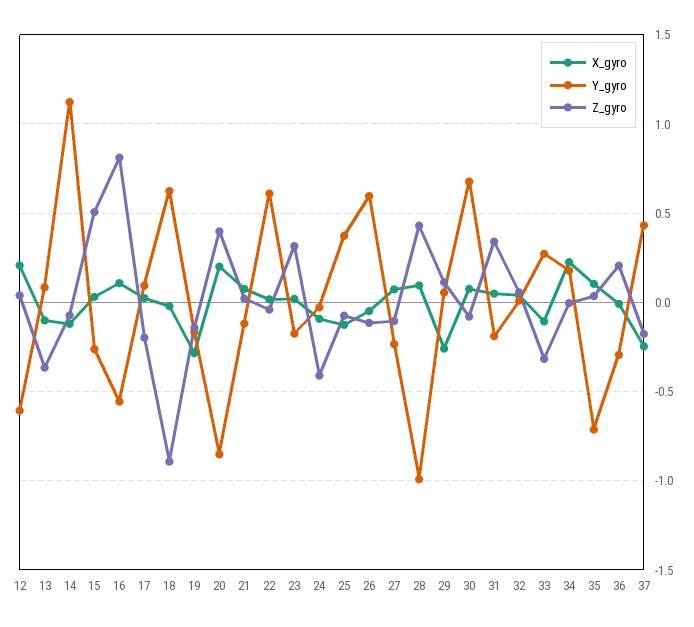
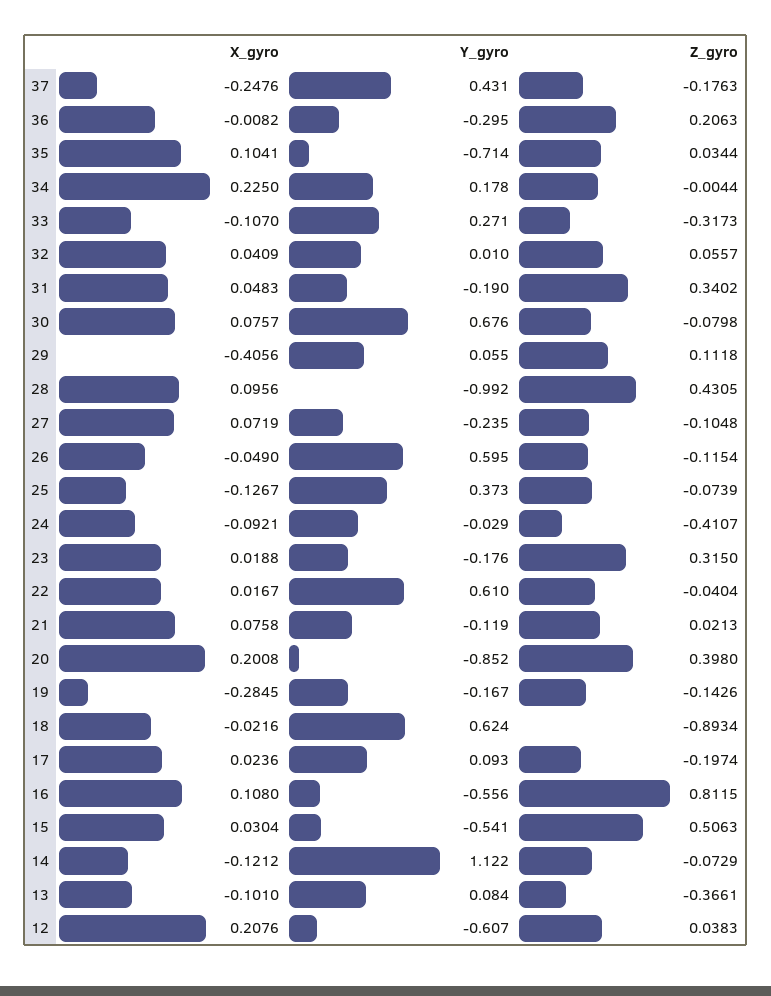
Y_gyro, 15: -0.25 -> -0.541
X_gyro, 29: -0.25 -> -0.4056

